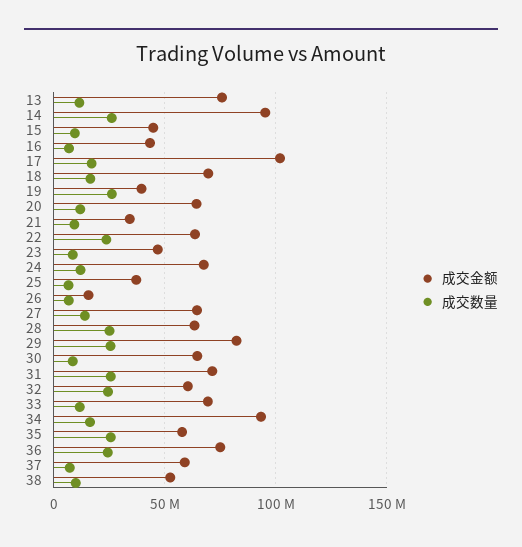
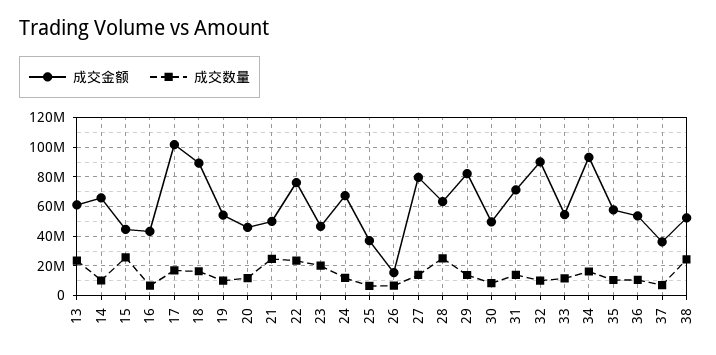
成交金额, 13: 75000000 -> 60000000
成交数量, 13: 10000000 -> 25000000
成交金额, 14: 95000000 -> 65000000
成交数量, 14: 25000000 -> 10000000
成交数量, 15: 10000000 -> 25000000
成交金额, 18: 70000000 -> 90000000
成交金额, 19: 40000000 -> 55000000
成交数量, 19: 25000000 -> 10000000
成交金额, 20: 65000000 -> 45000000
成交金额, 21: 35000000 -> 50000000
成交数量, 21: 10000000 -> 25000000
成交金额, 22: 65000000 -> 75000000
成交数量, 23: 10000000 -> 20000000
成交金额, 27: 65000000 -> 80000000
成交数量, 29: 25000000 -> 15000000
成交金额, 30: 65000000 -> 50000000
成交数量, 31: 25000000 -> 15000000
成交金额, 32: 60000000 -> 90000000
成交数量, 32: 25000000 -> 10000000
成交金额, 33: 70000000 -> 55000000
成交数量, 35: 25000000 -> 10000000
成交金额, 36: 75000000 -> 55000000
成交数量, 36: 25000000 -> 10000000
成交金额, 37: 60000000 -> 35000000
成交数量, 38: 10000000 -> 25000000

